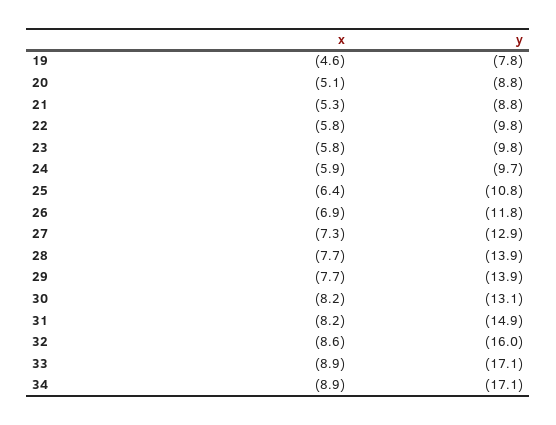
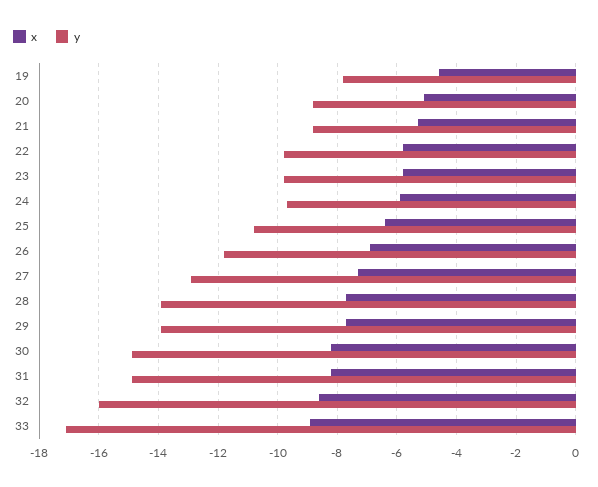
y, 30: -13.1 -> -15
x, 34: -8.9 -> none
y, 34: -17.1 -> none

